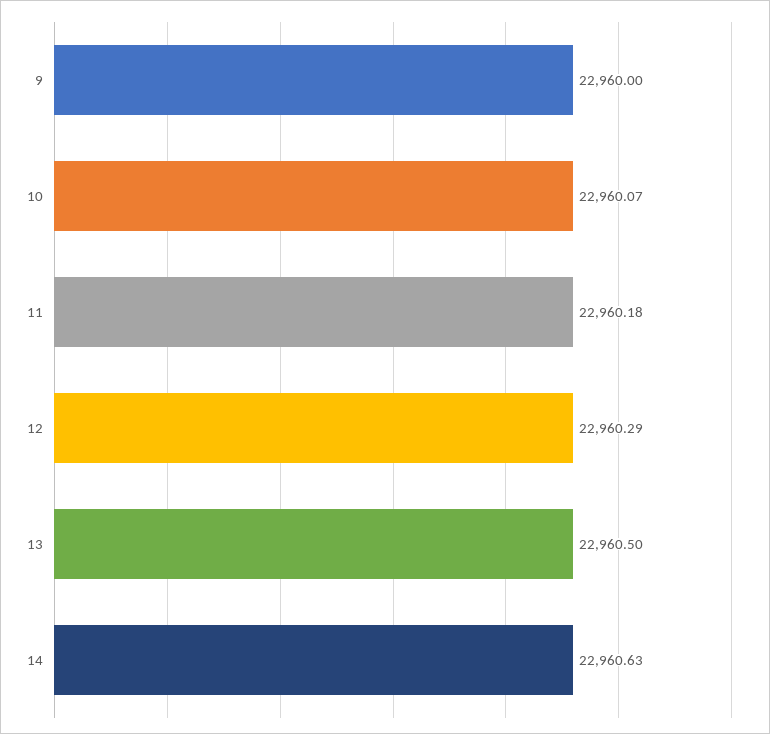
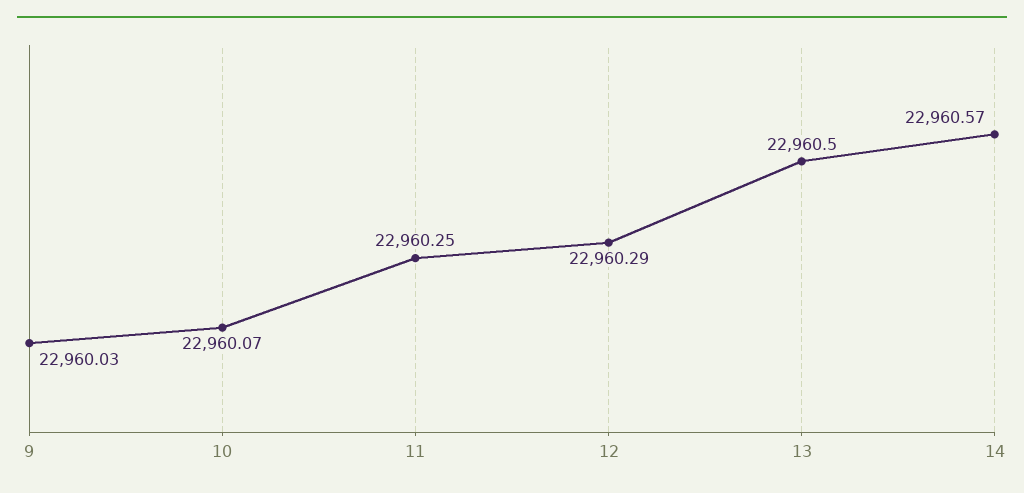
9: 22960 -> 22960.03
11: 22960.18 -> 22960.25
14: 22960.63 -> 22960.57

